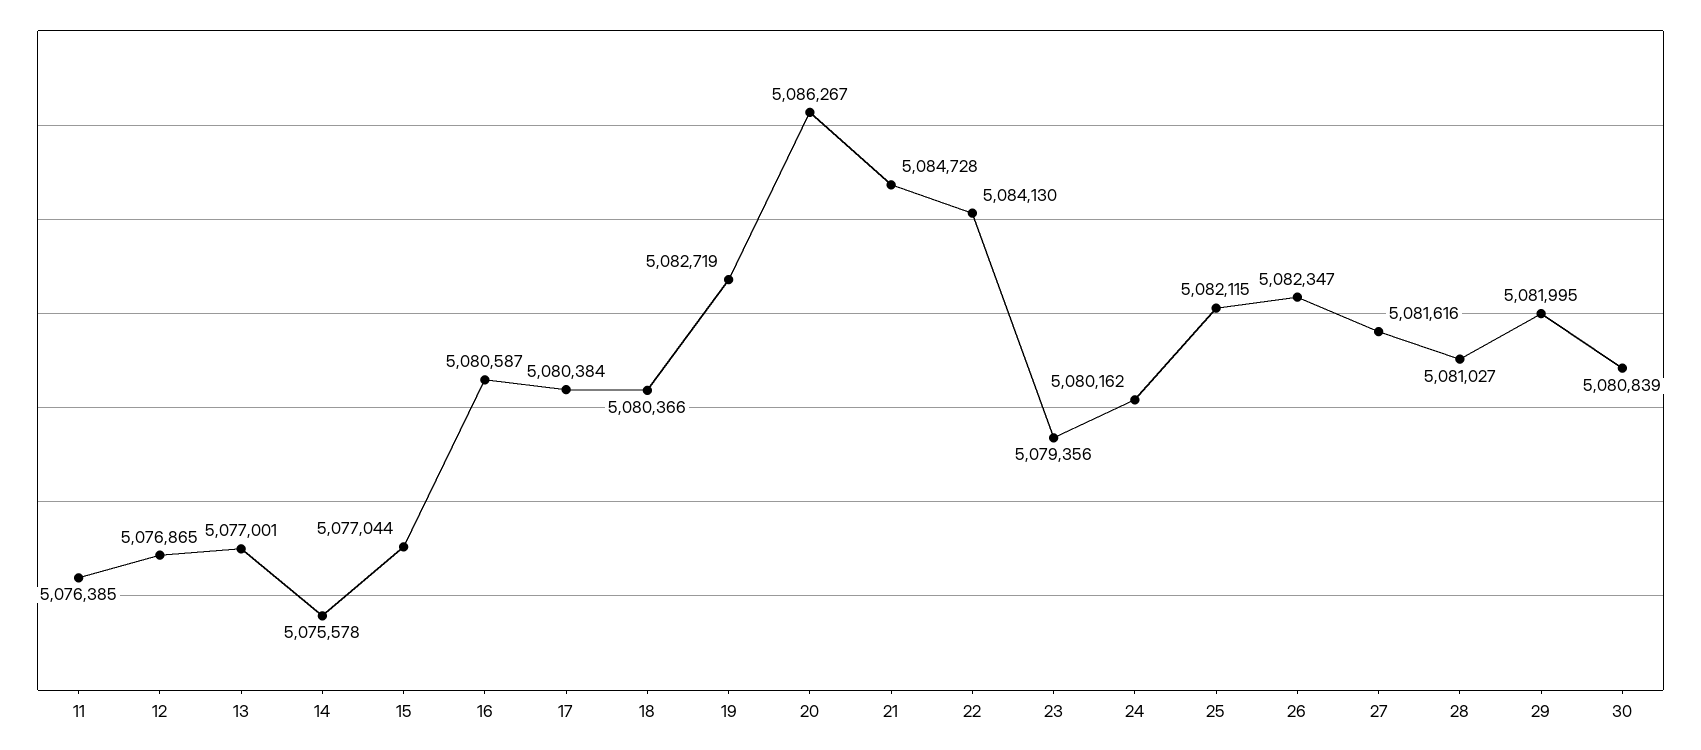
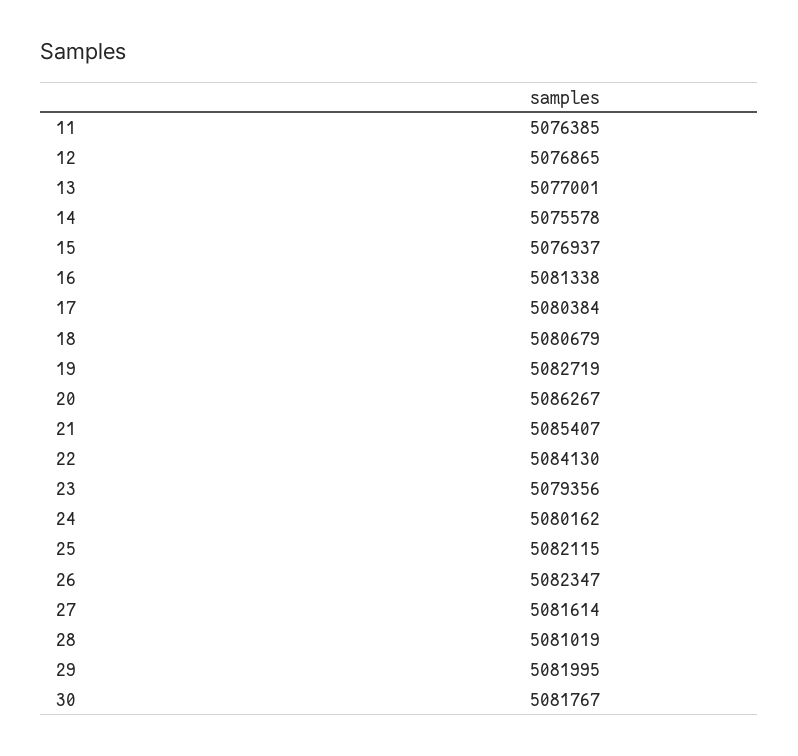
15: 5077044 -> 5076937
16: 5080587 -> 5081338
18: 5080366 -> 5080679
21: 5084728 -> 5085407
27: 5081616 -> 5081614
28: 5081027 -> 5081019
30: 5080839 -> 5081767

